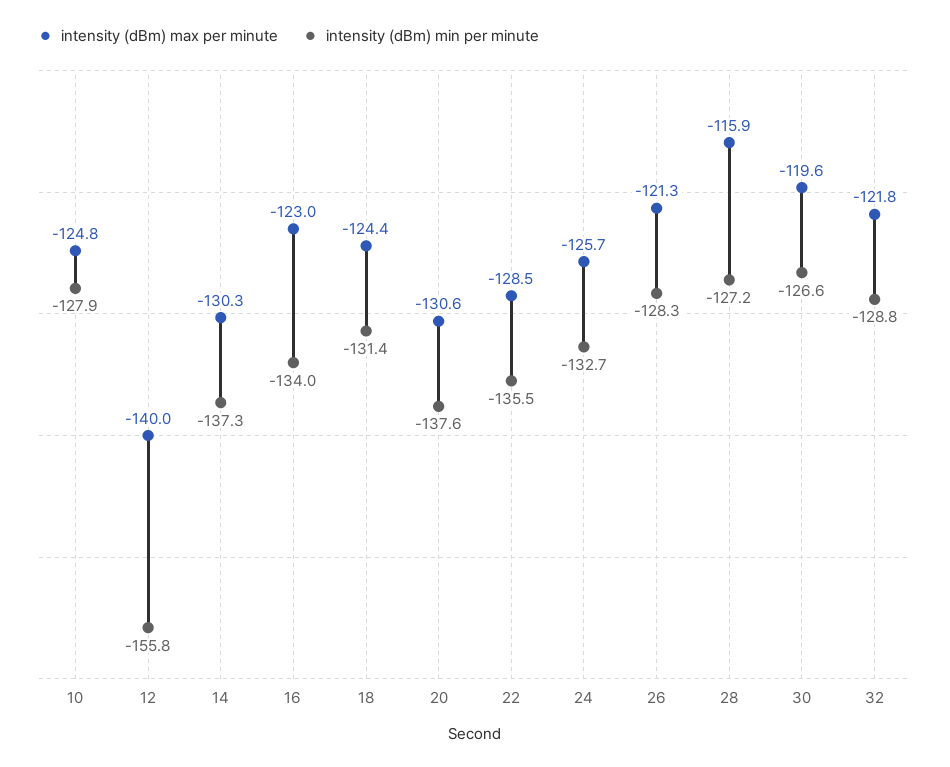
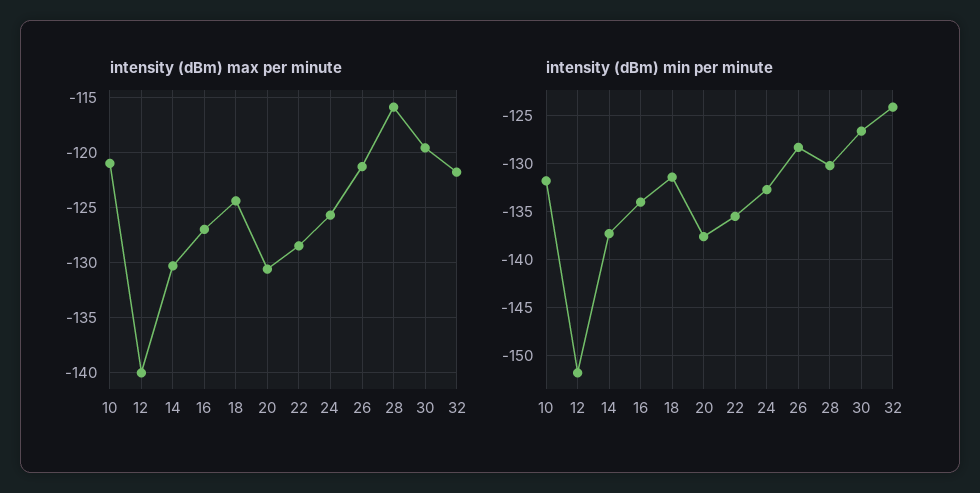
intensity (dBm) max per minute, 10: -124.8 -> -121
intensity (dBm) min per minute, 10: -127.9 -> -132
intensity (dBm) min per minute, 12: -155.8 -> -152
intensity (dBm) max per minute, 16: -123 -> -127
intensity (dBm) min per minute, 28: -127.2 -> -130
intensity (dBm) min per minute, 32: -128.8 -> -124

